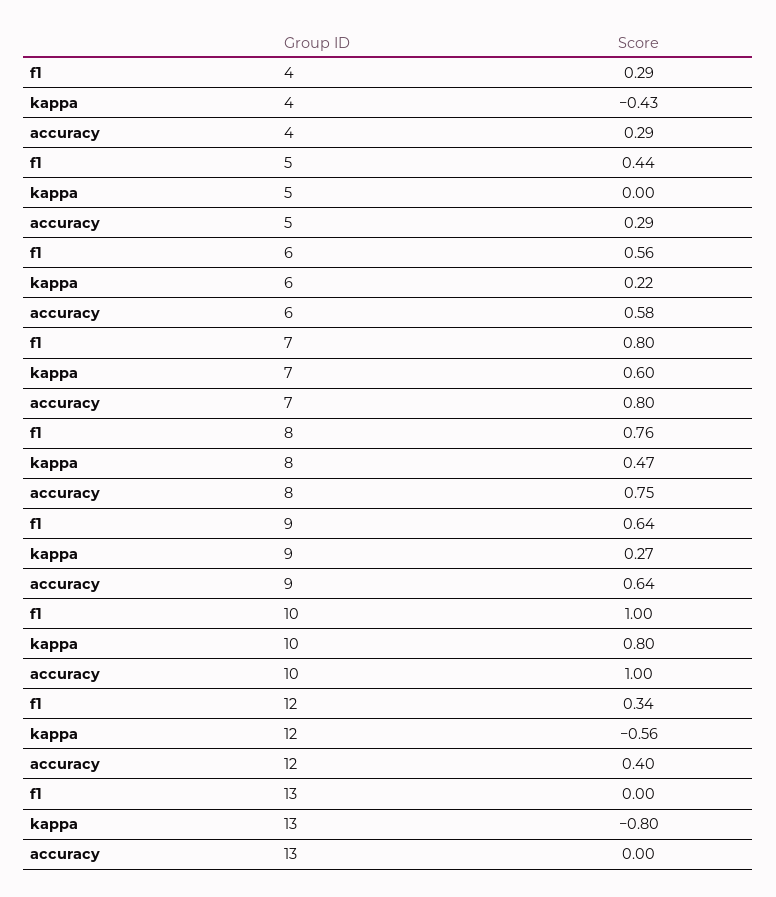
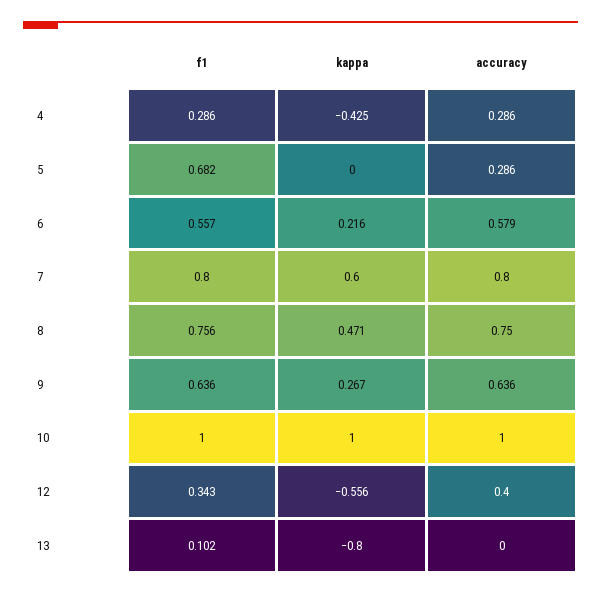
f1, 5: 0.44 -> 0.682
kappa, 10: 0.8 -> 1
f1, 13: 0 -> 0.102

